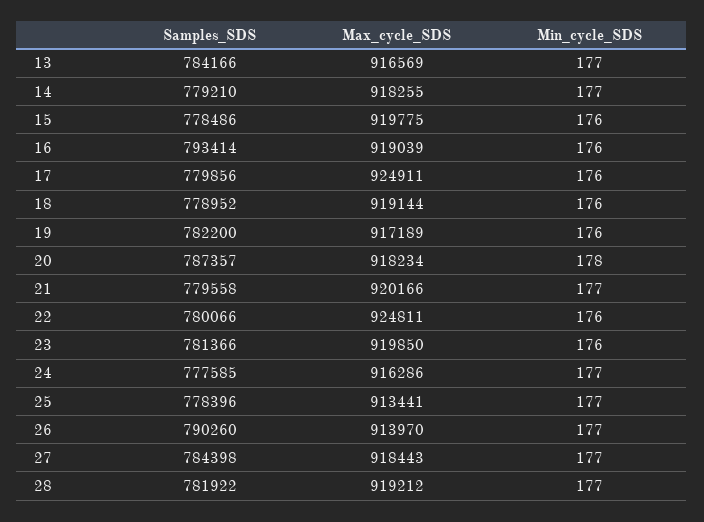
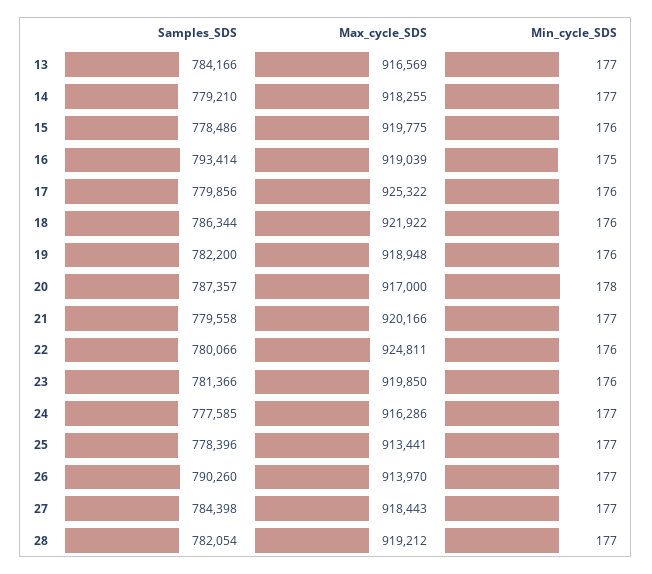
Min_cycle_SDS, 16: 176 -> 175
Max_cycle_SDS, 17: 924911 -> 925322
Samples_SDS, 18: 778952 -> 786344
Max_cycle_SDS, 18: 919144 -> 921922
Max_cycle_SDS, 19: 917189 -> 918948
Max_cycle_SDS, 20: 918234 -> 917000
Samples_SDS, 28: 781922 -> 782054

